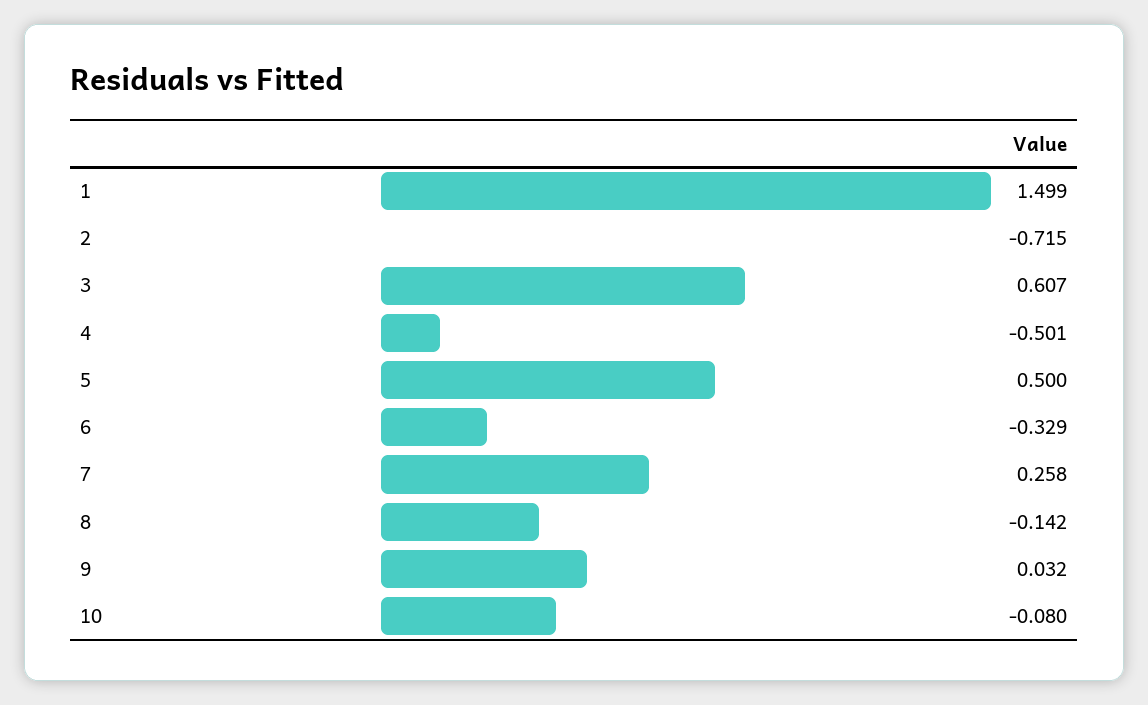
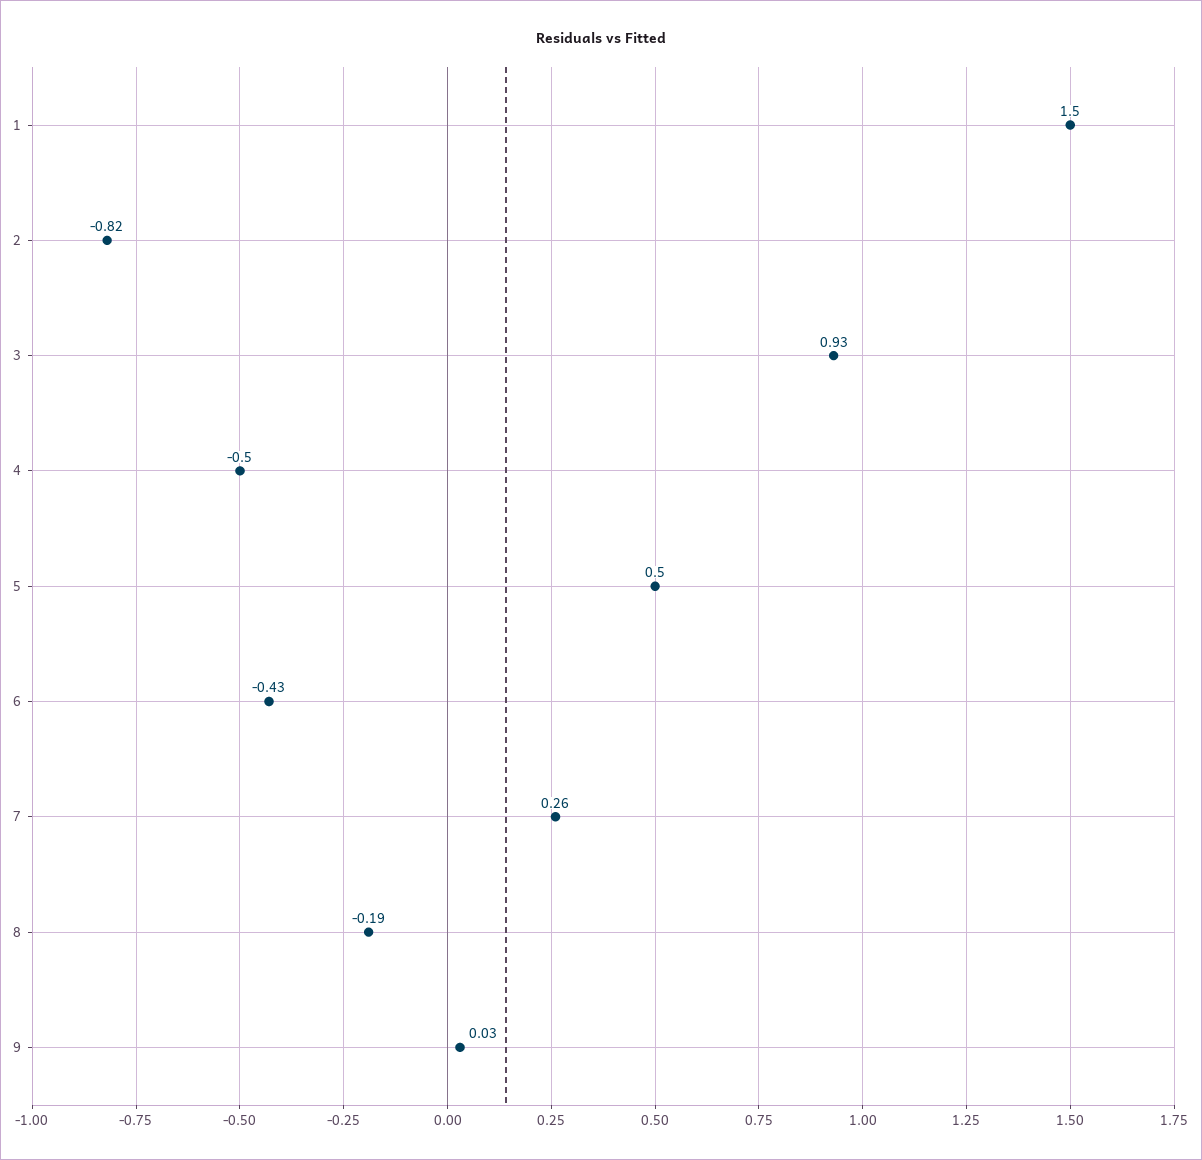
2: -0.715 -> -0.82
3: 0.607 -> 0.93
6: -0.329 -> -0.43
8: -0.142 -> -0.19
10: -0.08 -> none

